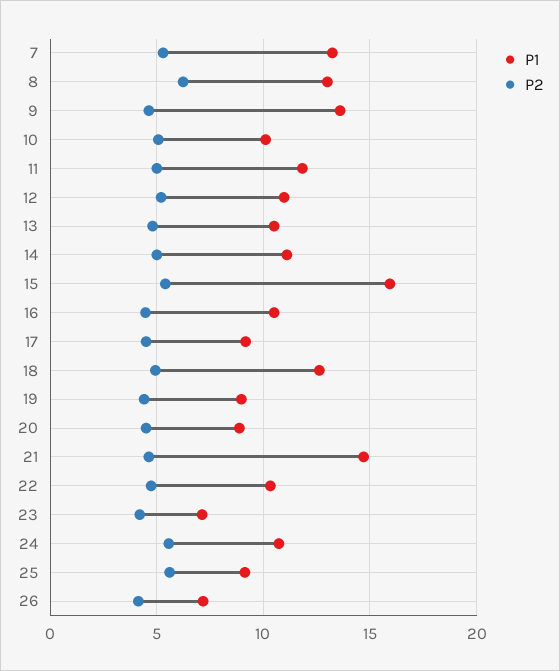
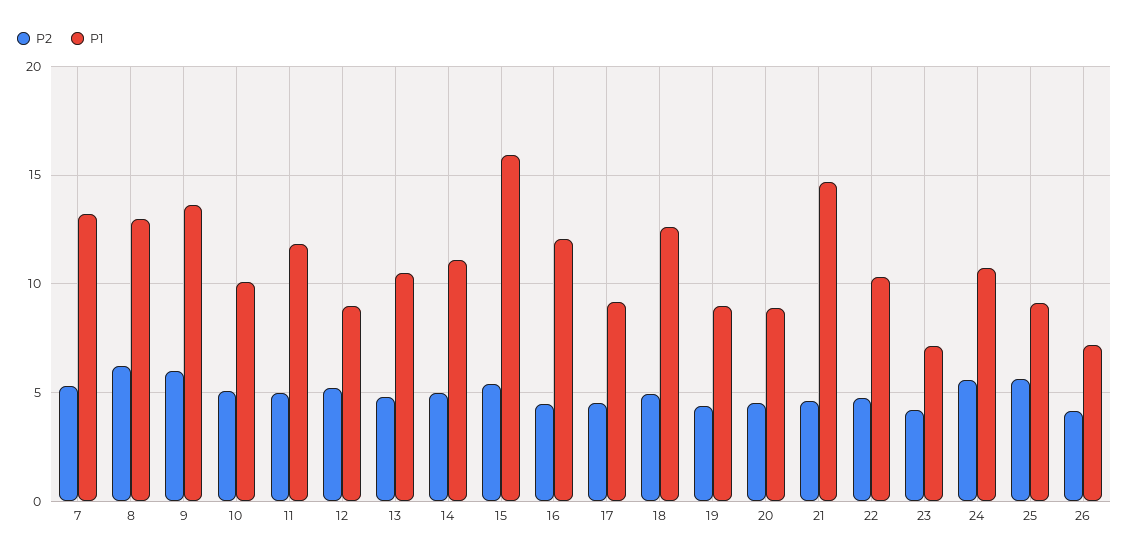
P2, 9: 4.5 -> 6
P1, 12: 11 -> 9
P1, 16: 10.5 -> 12

